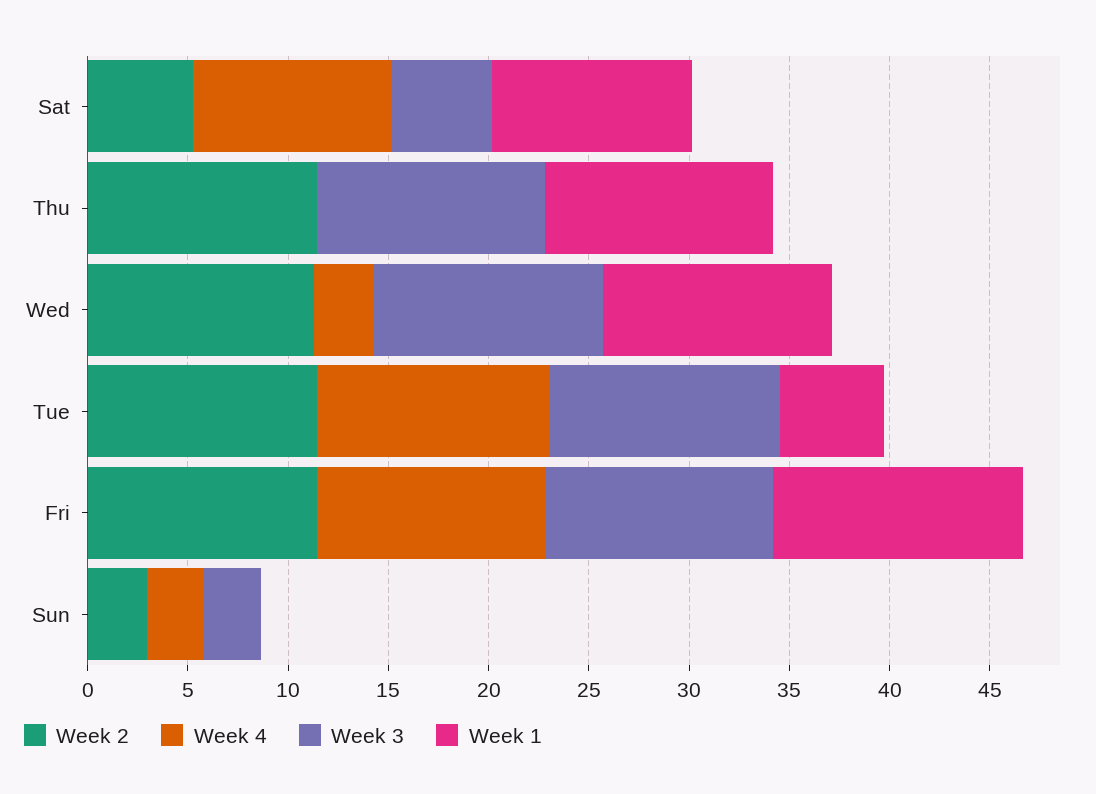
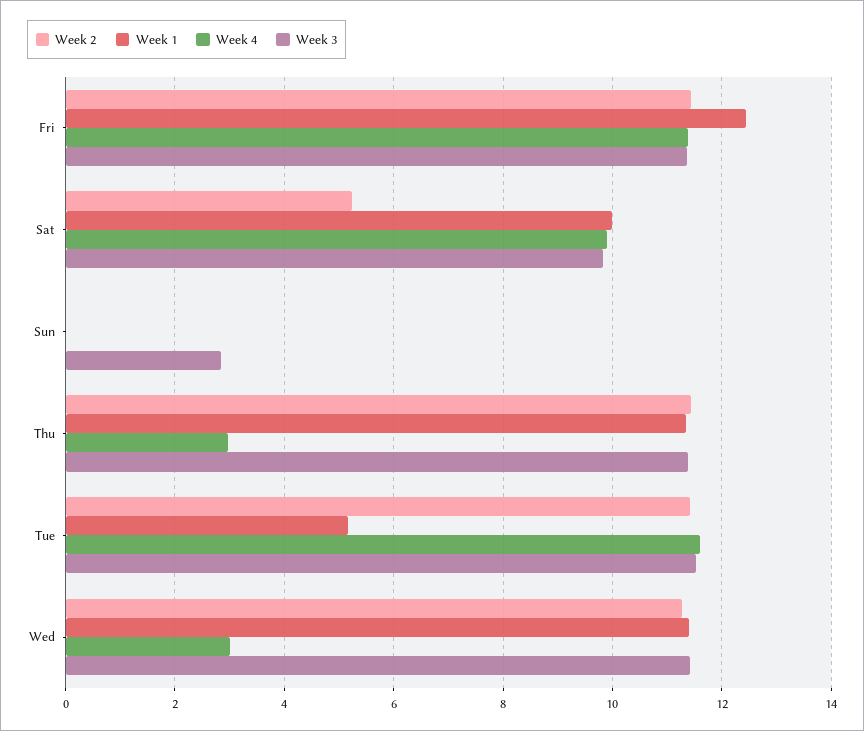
Week 3, Sat: 5 -> 9.8
Week 4, Thu: 0 -> 3
Week 2, Sun: 3 -> 0
Week 4, Sun: 3 -> 0

